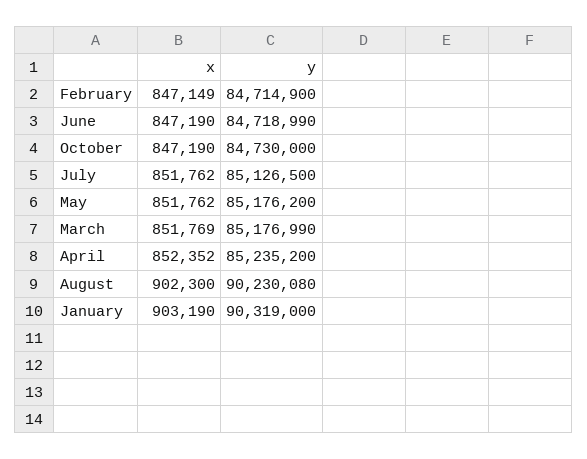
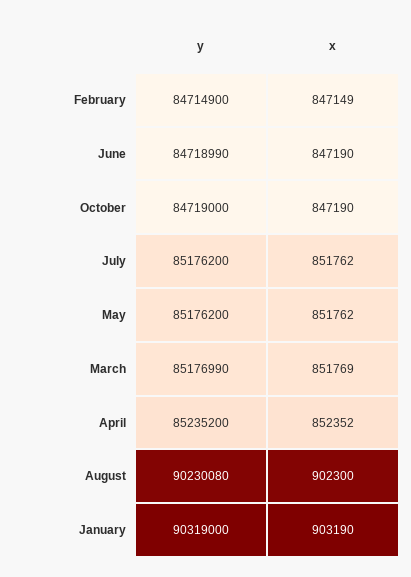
y, October: 84730000 -> 84719000
y, July: 85126500 -> 85176200

